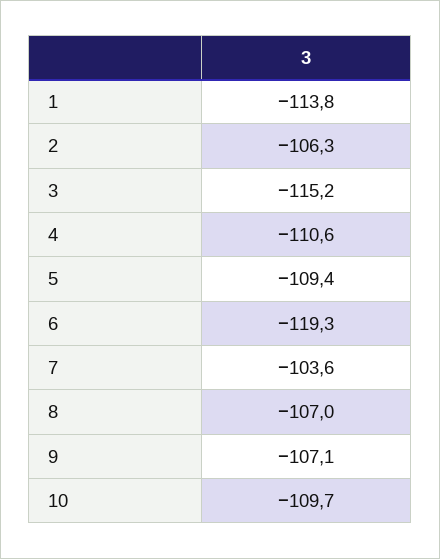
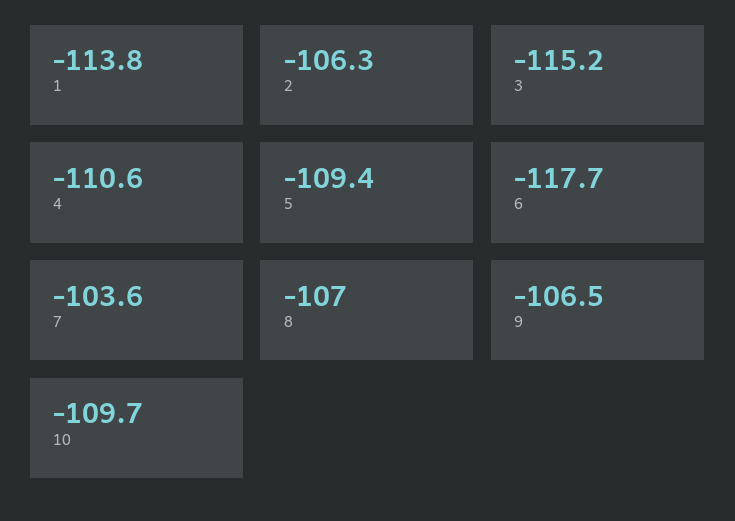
6: -119.3 -> -117.7
9: -107.1 -> -106.5

